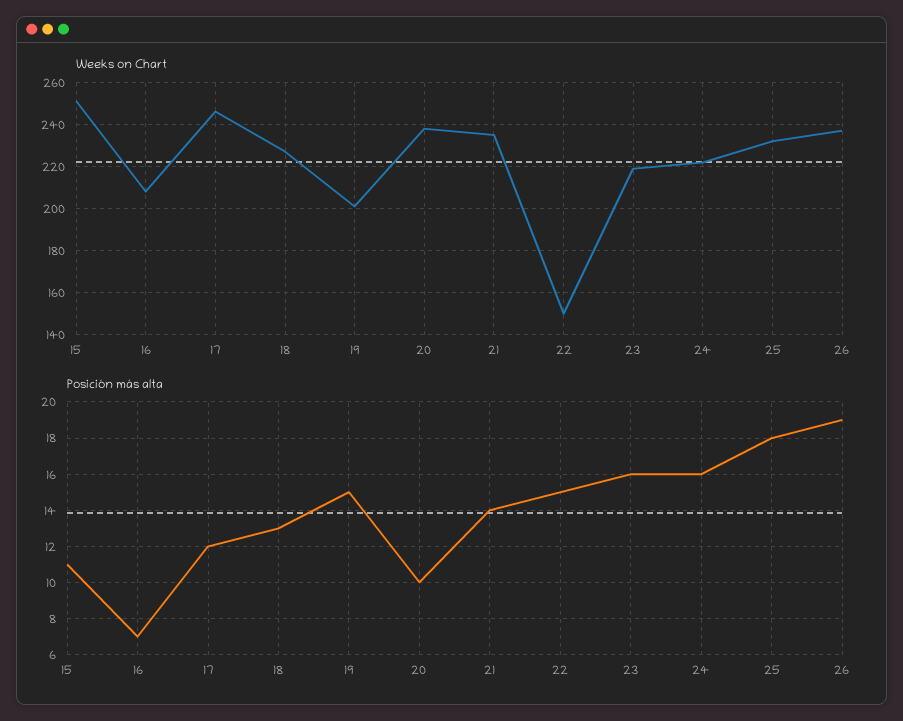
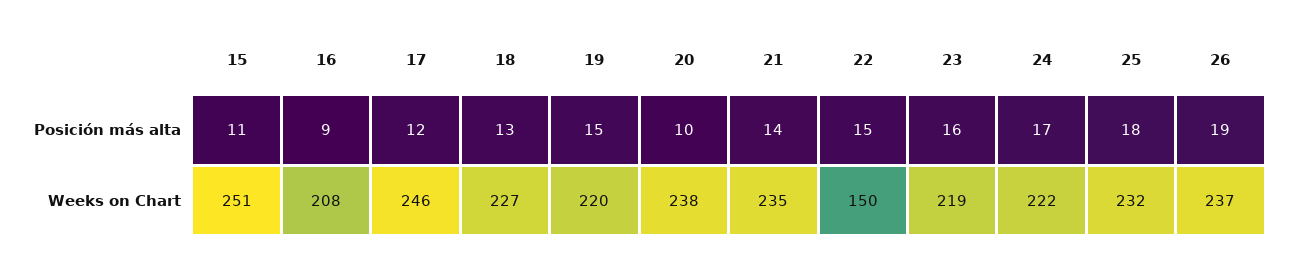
Weeks on Chart, 19: 200 -> 220
Posición más alta, 16: 7 -> 9
Posición más alta, 24: 16 -> 17

